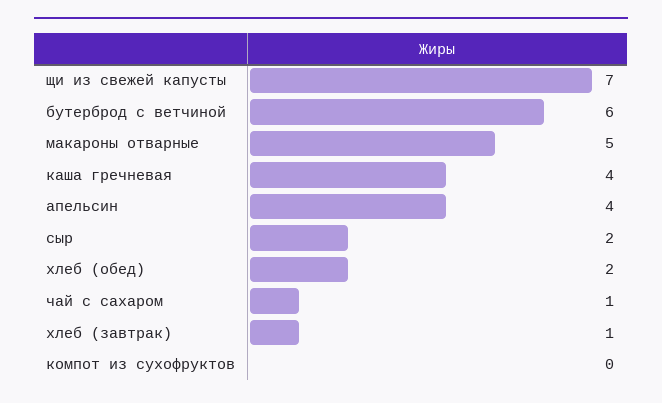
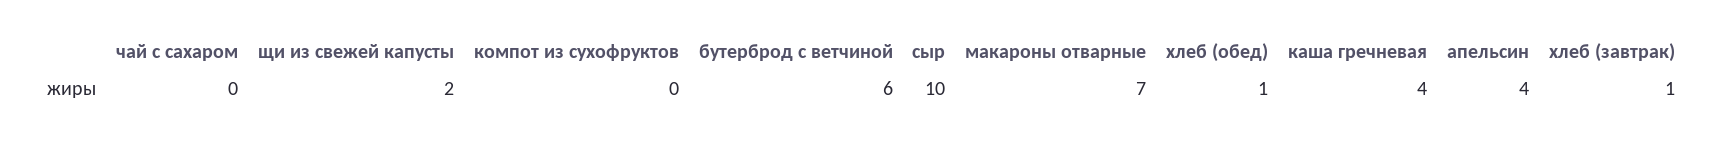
щи из свежей капусты: 7 -> 2
макароны отварные: 5 -> 7
сыр: 2 -> 10
хлеб (обед): 2 -> 1
чай с сахаром: 1 -> 0

